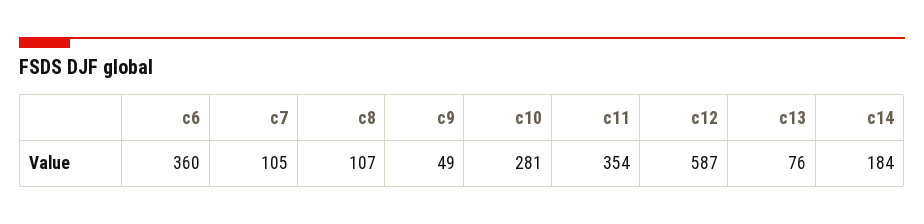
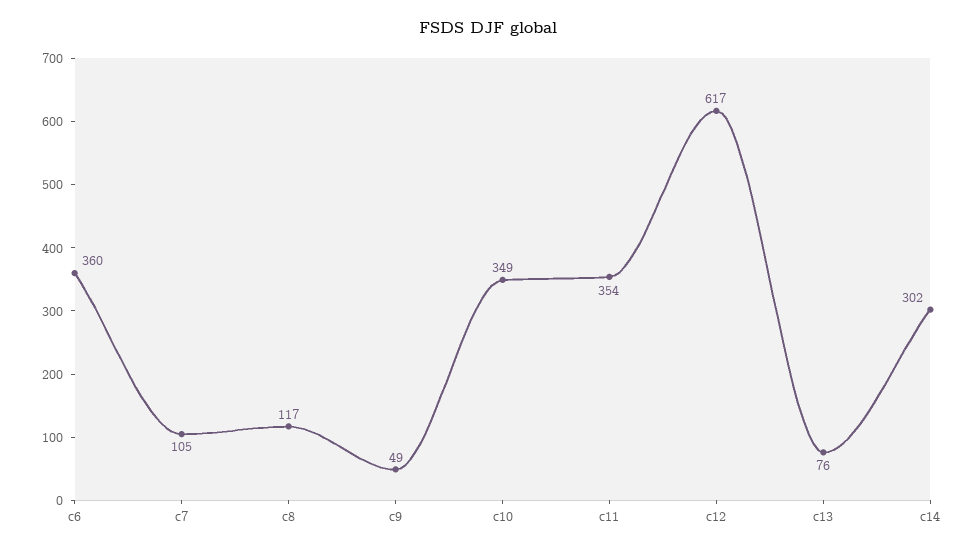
c8: 107 -> 117
c10: 281 -> 349
c12: 587 -> 617
c14: 184 -> 302

